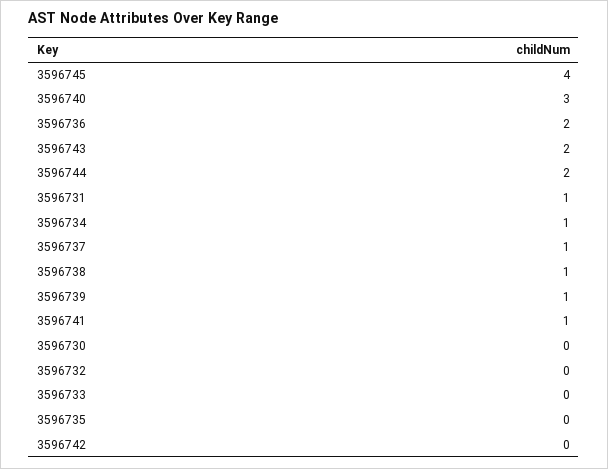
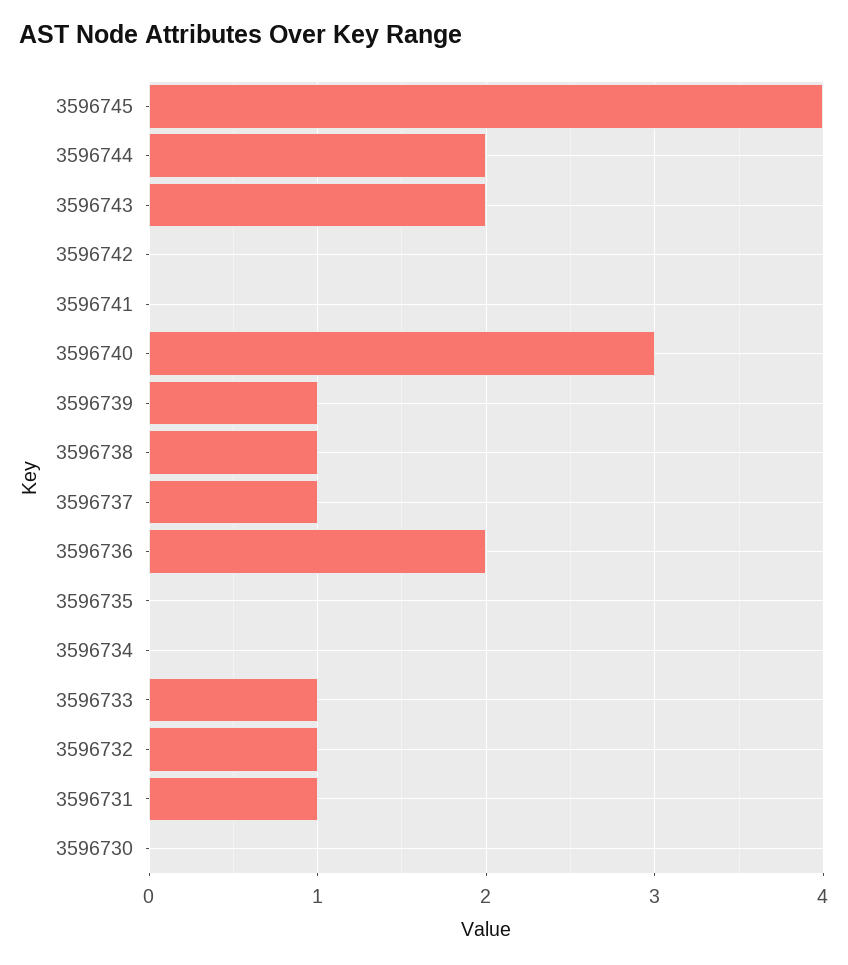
3596734: 1 -> 0
3596741: 1 -> 0
3596732: 0 -> 1
3596733: 0 -> 1

